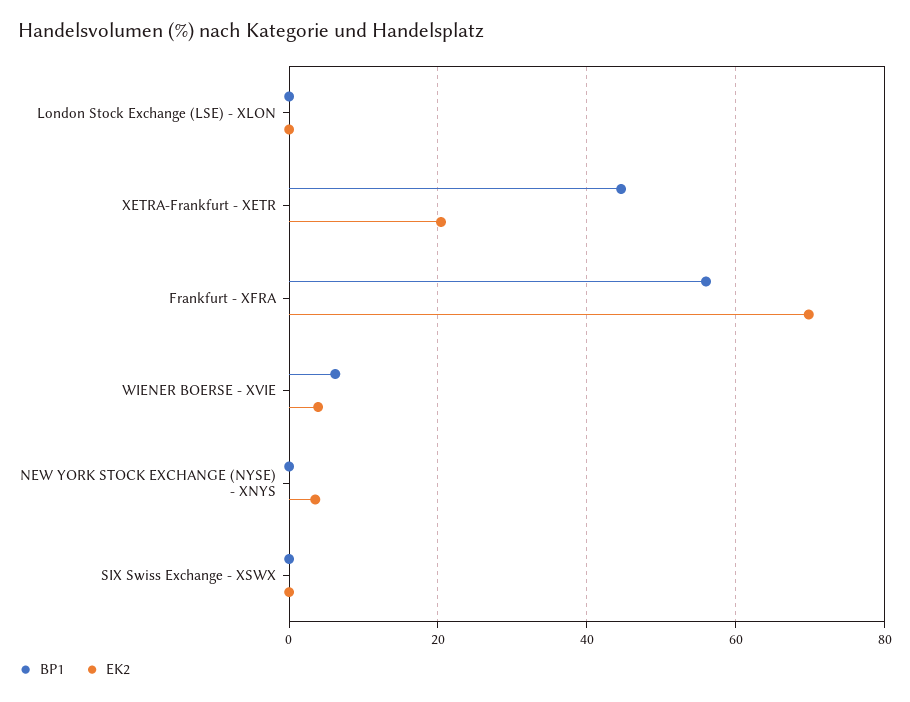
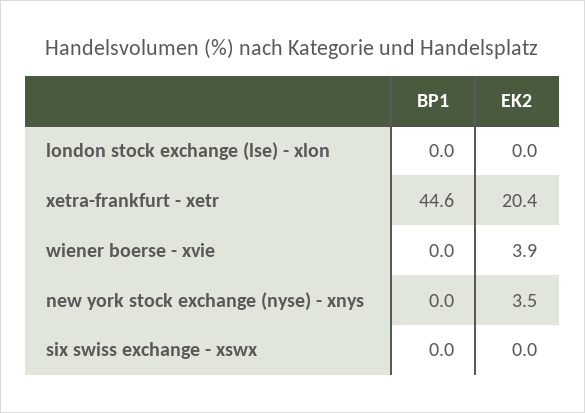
BP1, Frankfurt - XFRA: 56 -> none
EK2, Frankfurt - XFRA: 70 -> none
BP1, WIENER BOERSE - XVIE: 6 -> 0

